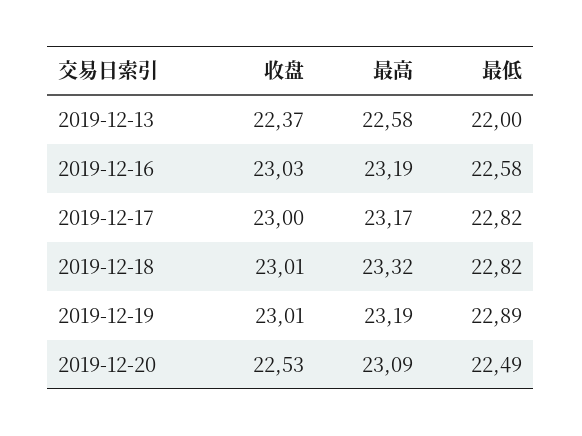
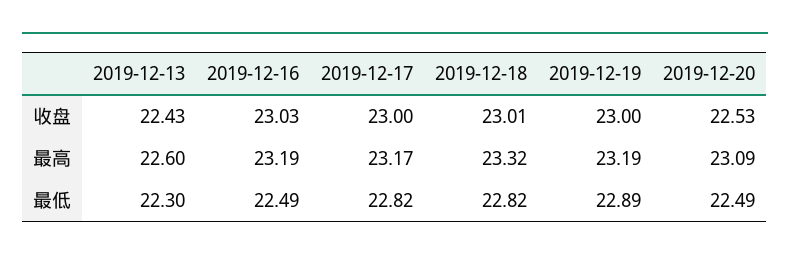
收盘, 2019-12-13: 22.37 -> 22.43
最高, 2019-12-13: 22.58 -> 22.6
最低, 2019-12-13: 22 -> 22.3
最低, 2019-12-16: 22.58 -> 22.49
收盘, 2019-12-19: 23.01 -> 23

